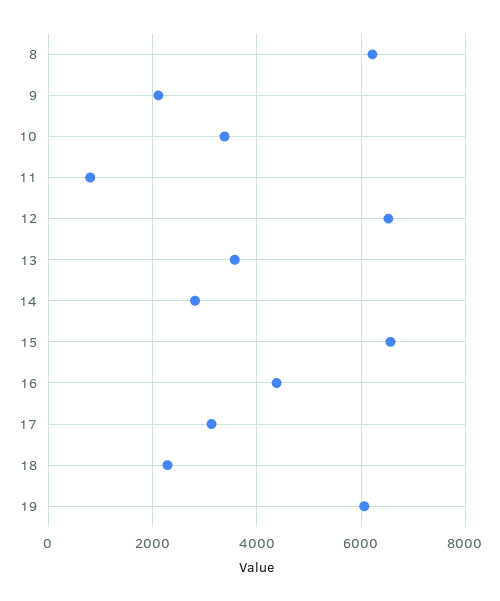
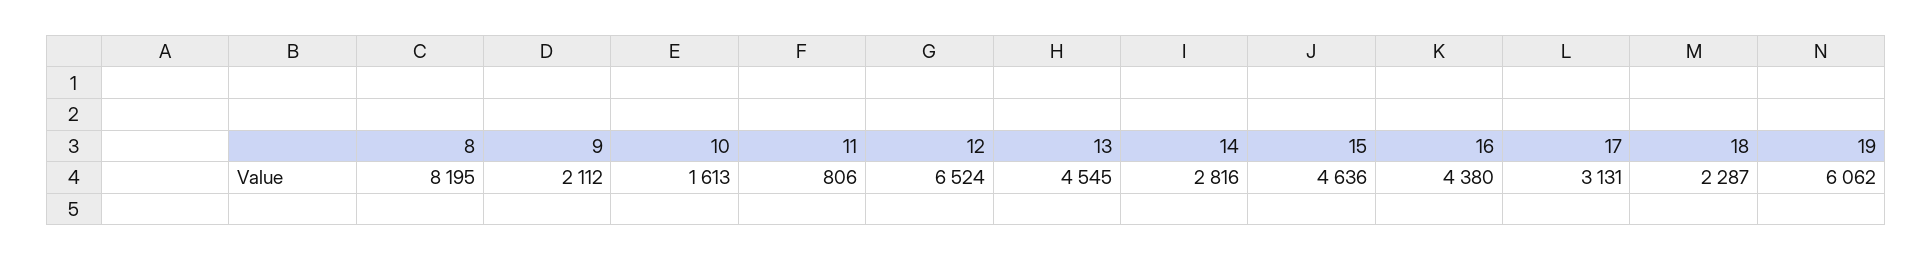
8: 6200 -> 8195
10: 3400 -> 1613
13: 3600 -> 4545
15: 6600 -> 4636

